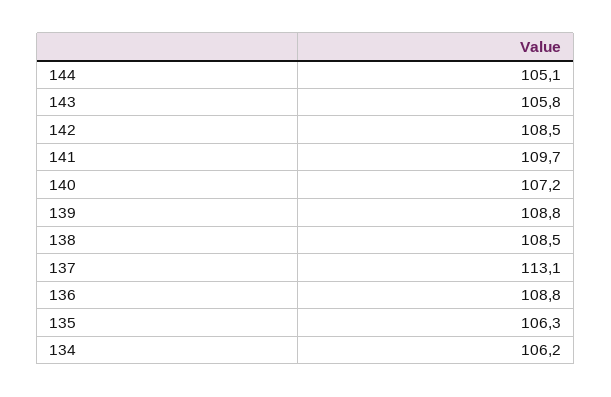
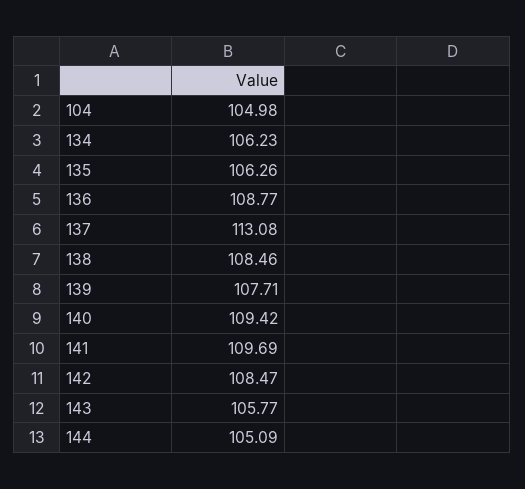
140: 107.2 -> 109.42
139: 108.8 -> 107.71
104: none -> 104.98

